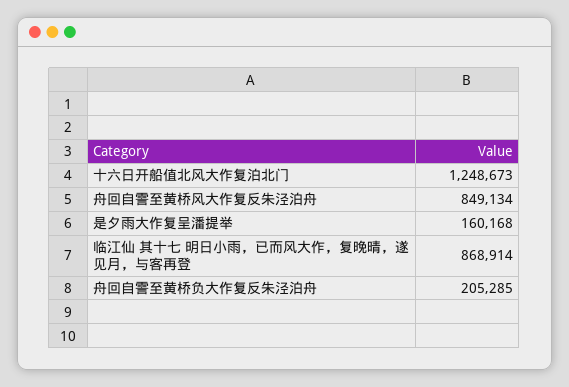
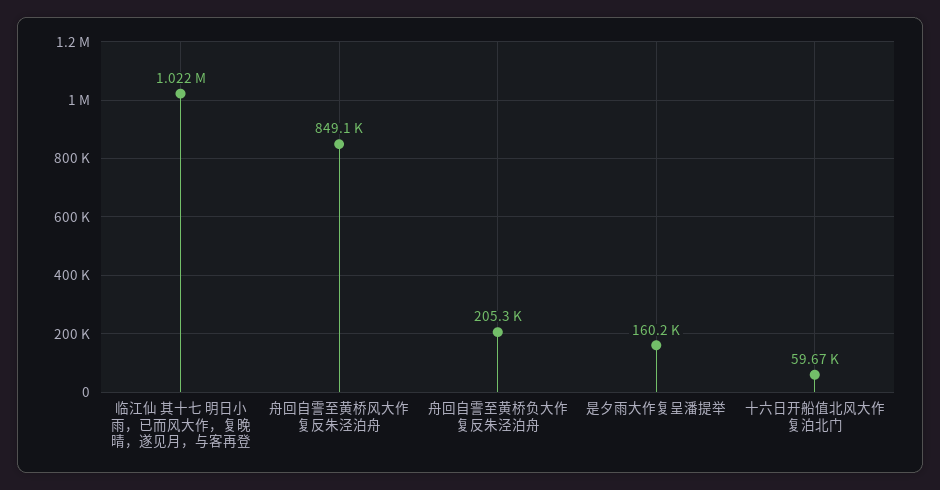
十六日开船值北风大作复泊北门: 1248673 -> 59670
临江仙 其十七 明日小雨，已而风大作，复晚晴，遂见月，与客再登: 868914 -> 1022000

